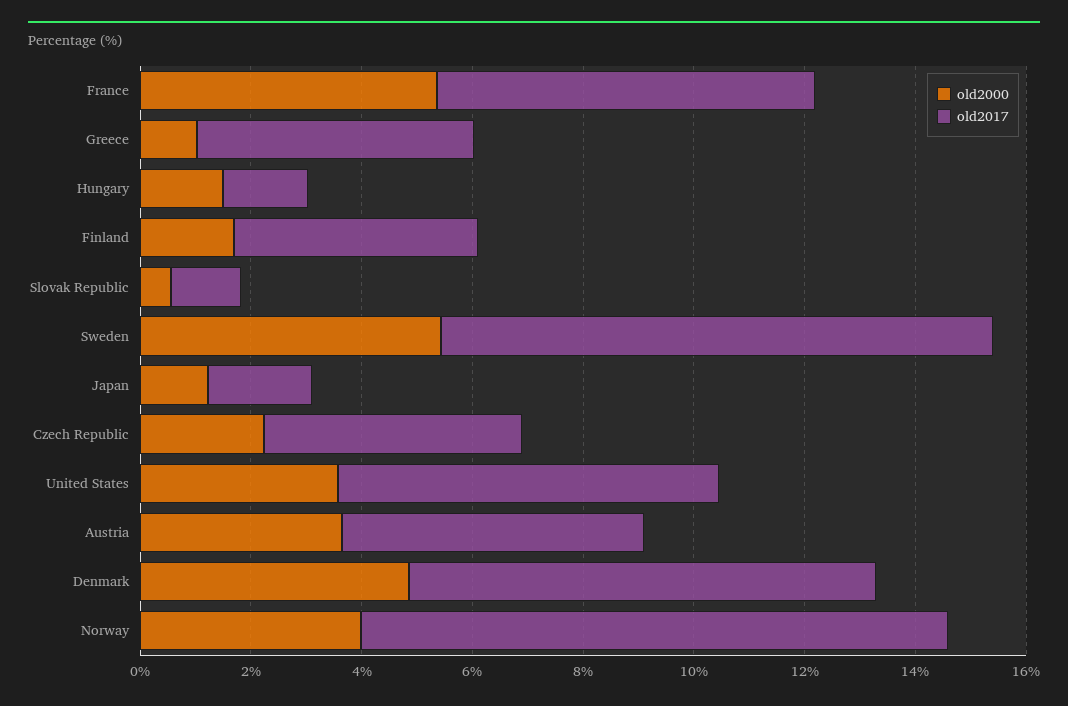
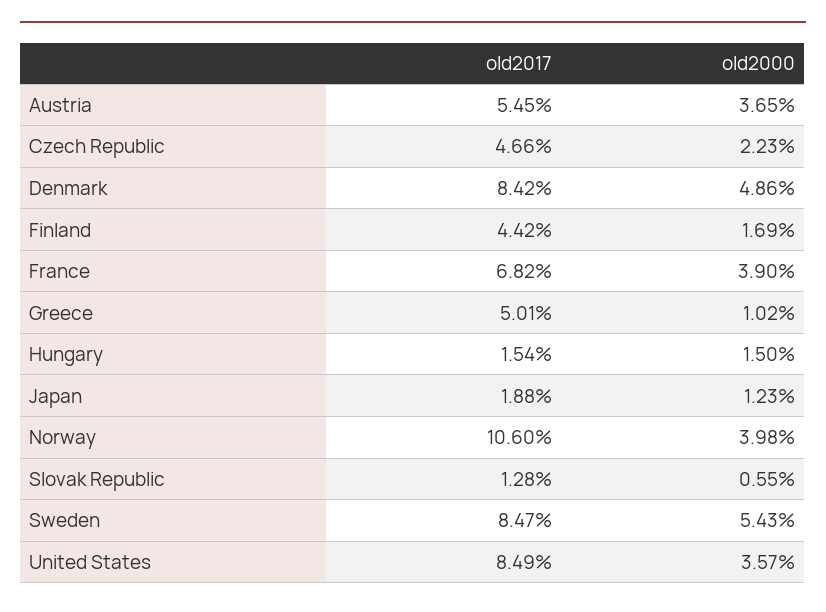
old2000, France: 5.5 -> 3.9
old2017, Sweden: 10 -> 8.47
old2017, United States: 7 -> 8.49

